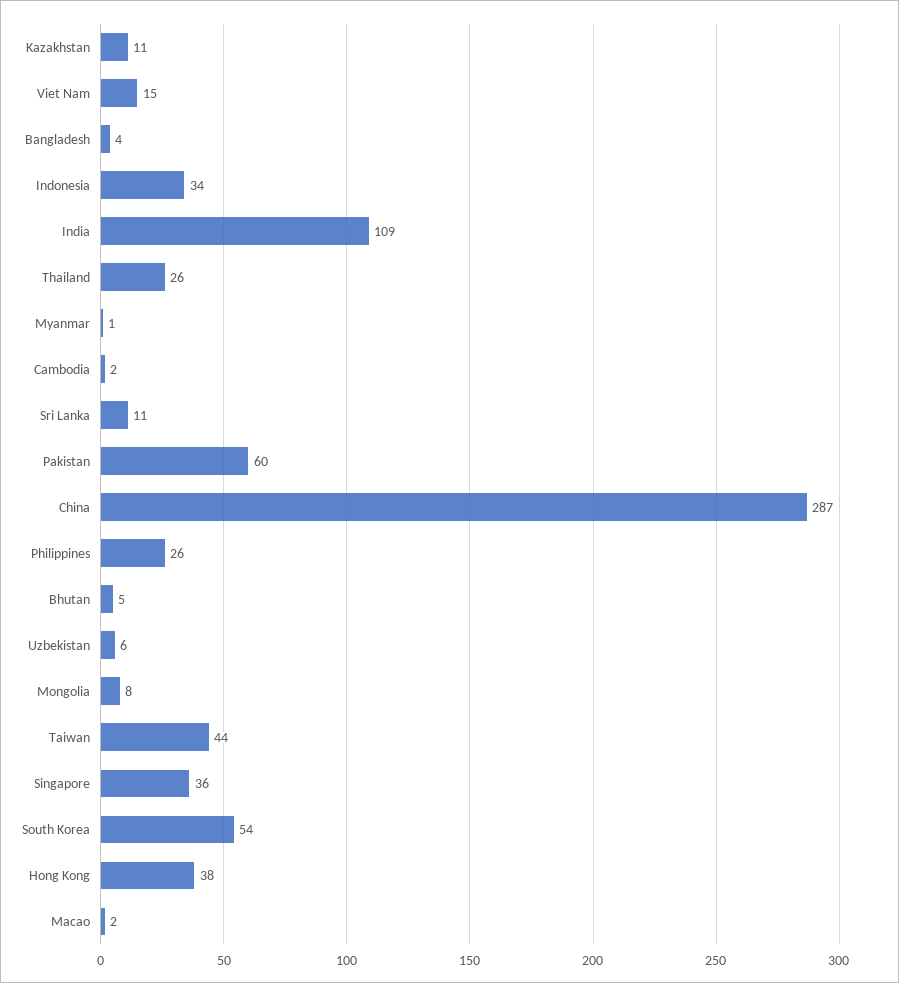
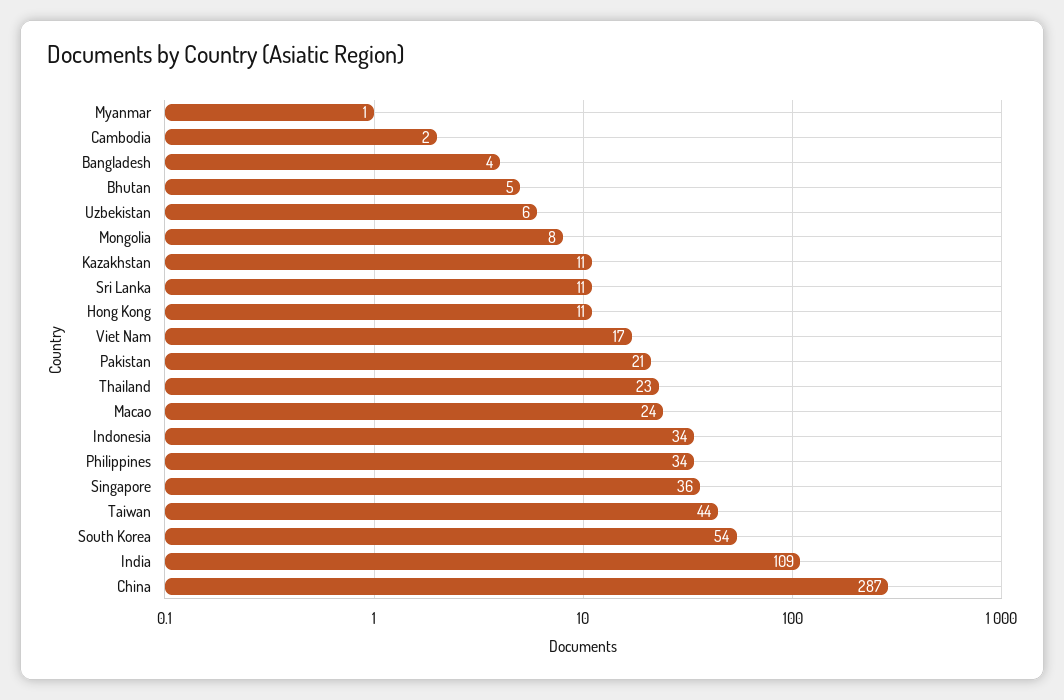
Viet Nam: 15 -> 17
Thailand: 26 -> 23
Pakistan: 60 -> 21
Philippines: 26 -> 34
Hong Kong: 38 -> 11
Macao: 2 -> 24

